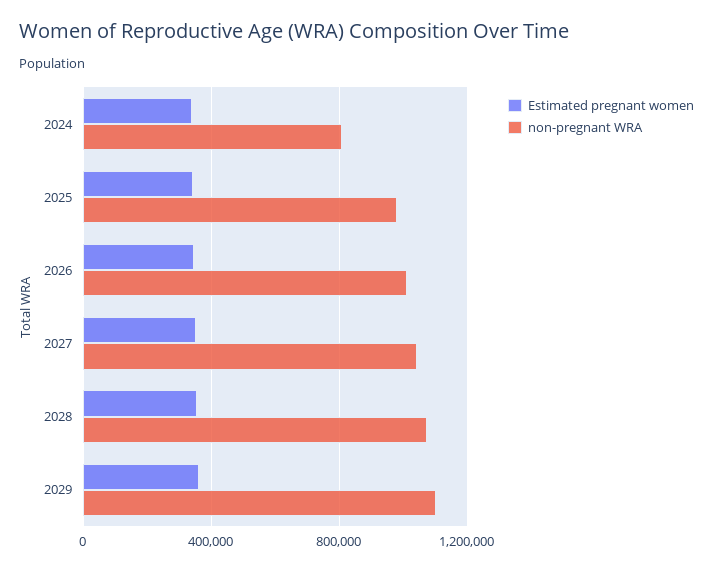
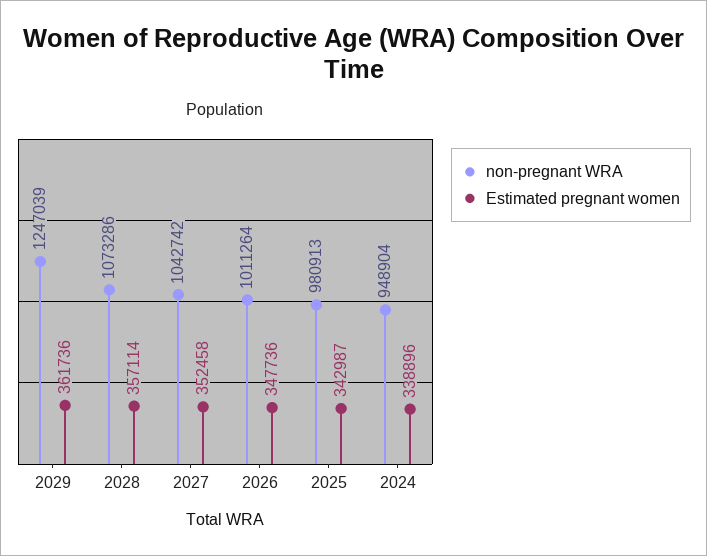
non-pregnant WRA, 2024: 800000 -> 948904
non-pregnant WRA, 2029: 1100000 -> 1247039

